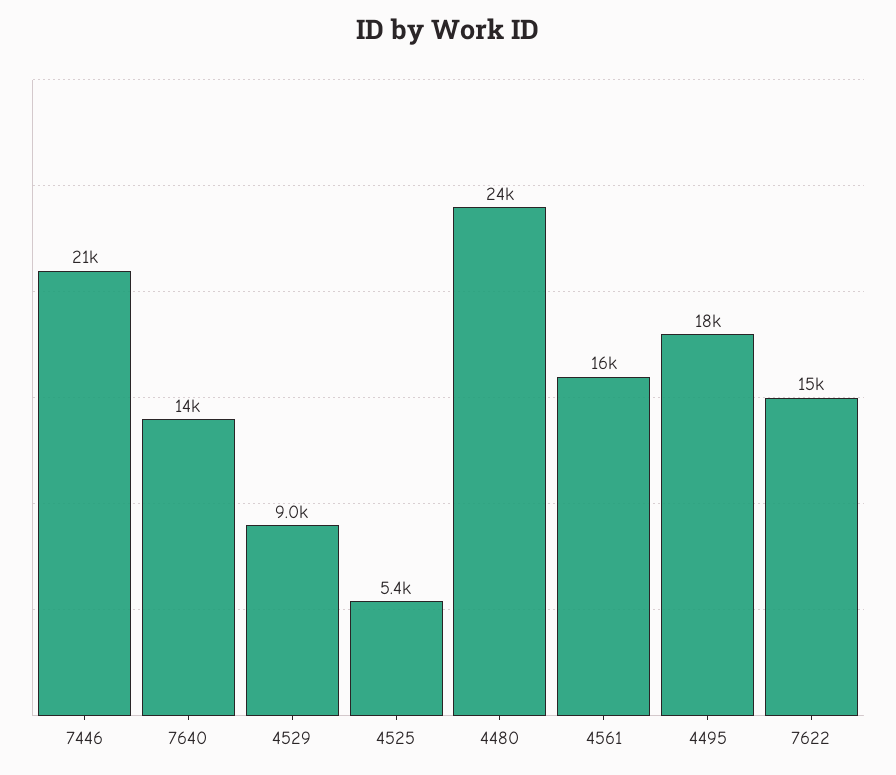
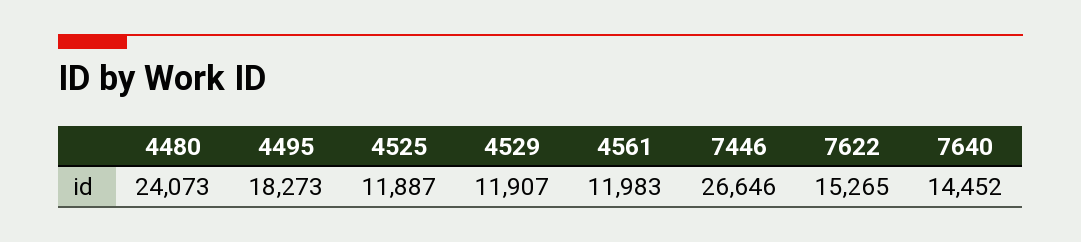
7446: 21000 -> 26646
4529: 9000 -> 11907
4525: 5400 -> 11887
4561: 16000 -> 11983

